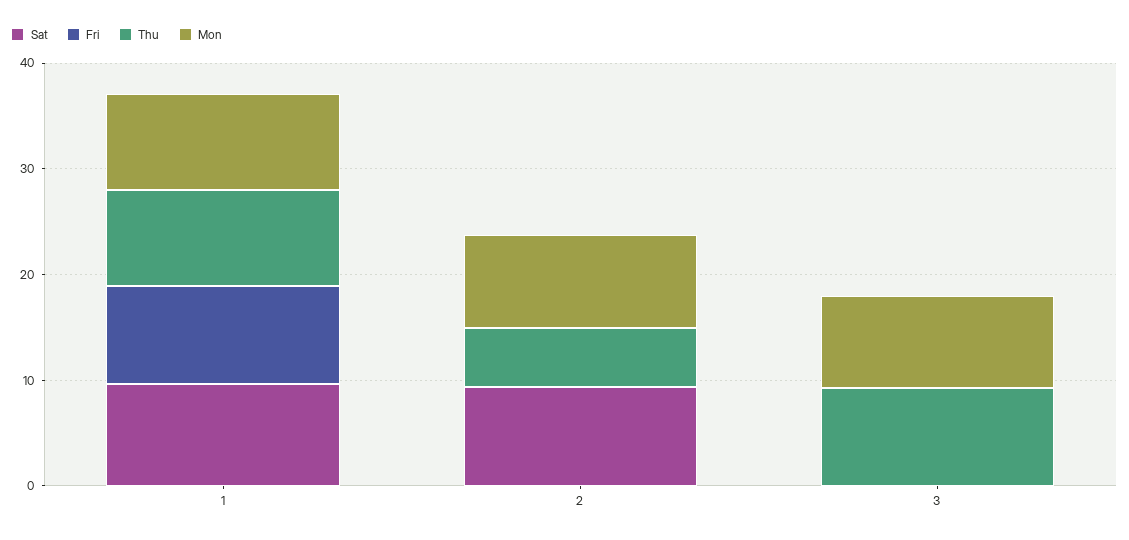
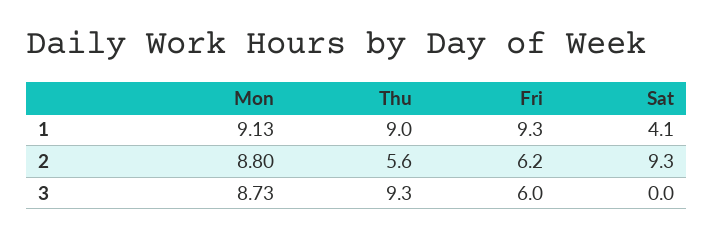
Sat, 1: 10 -> 4.1
Fri, 2: 0 -> 6.2
Fri, 3: 0 -> 6

